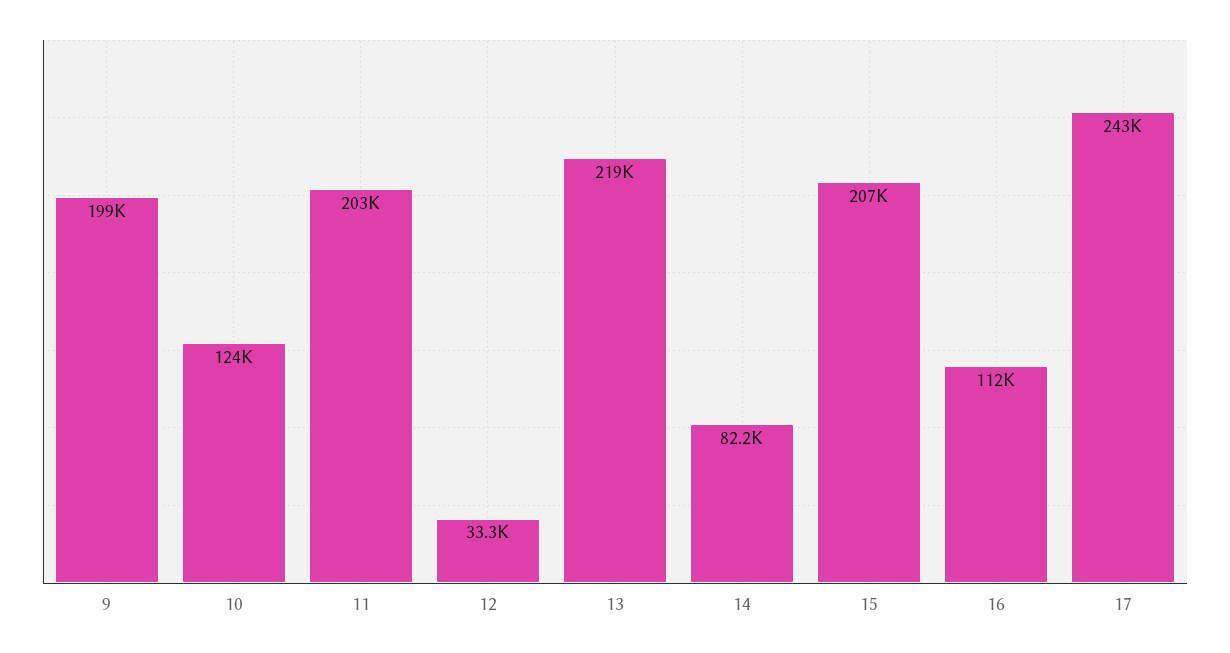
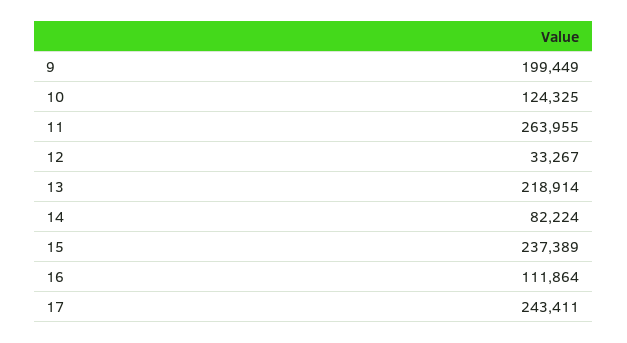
11: 203000 -> 263955
15: 207000 -> 237389

